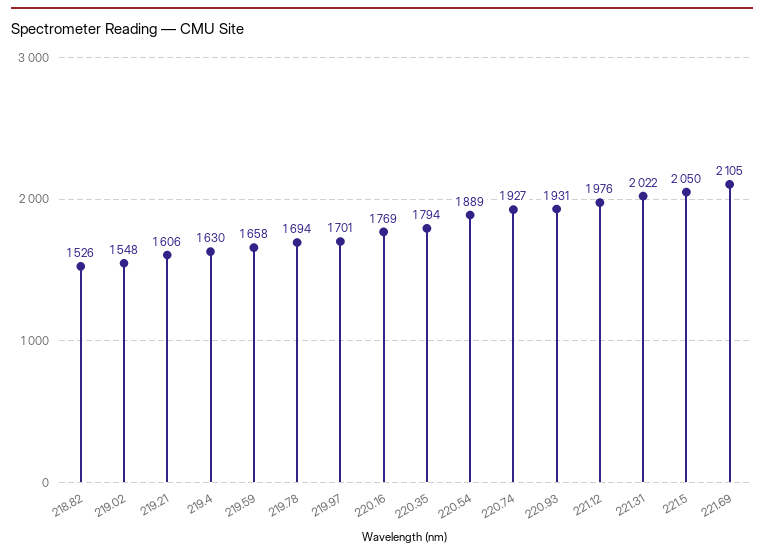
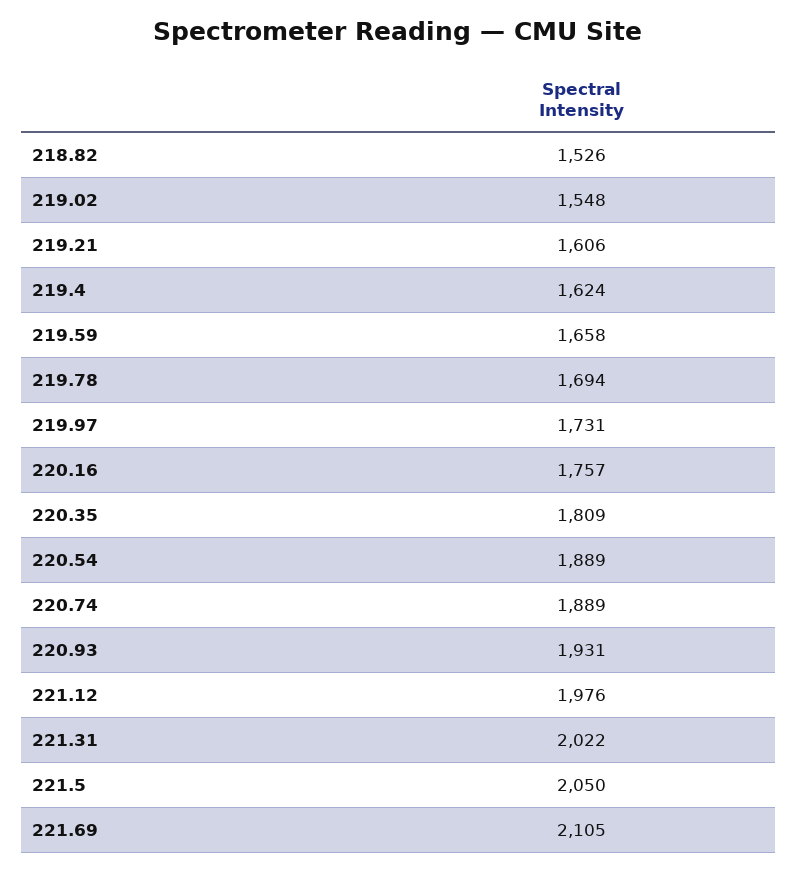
219.4: 1630 -> 1624
219.97: 1701 -> 1731
220.16: 1769 -> 1757
220.35: 1794 -> 1809
220.74: 1927 -> 1889

